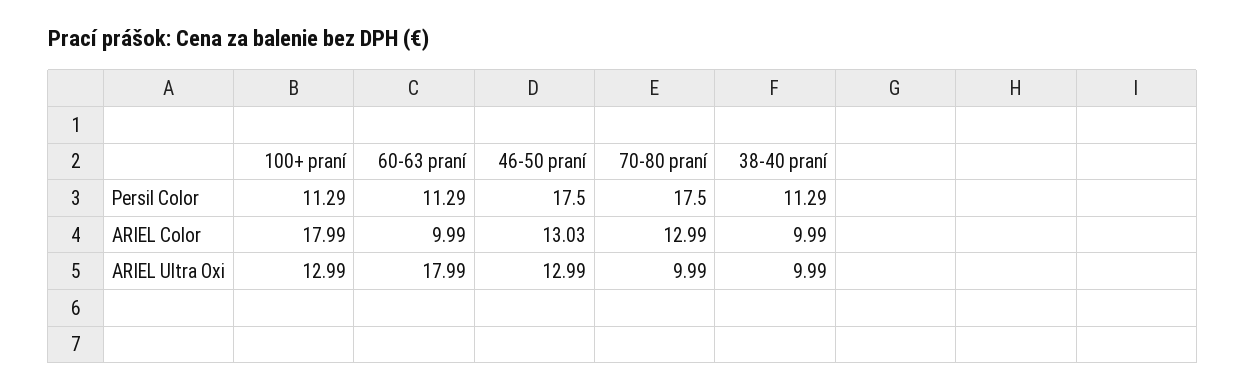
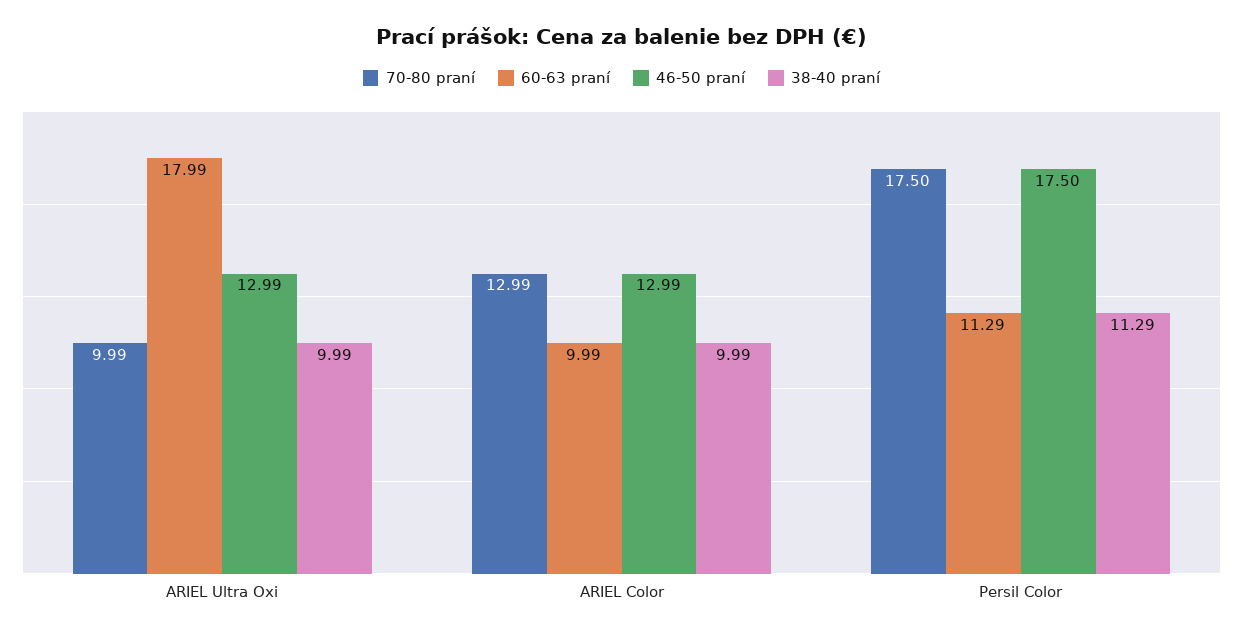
100+ praní, Persil Color: 11.29 -> none
100+ praní, ARIEL Color: 17.99 -> none
46-50 praní, ARIEL Color: 13.03 -> 12.99
100+ praní, ARIEL Ultra Oxi: 12.99 -> none

